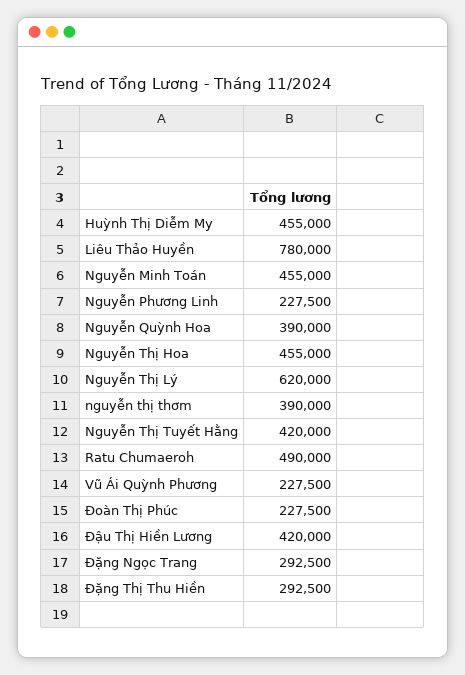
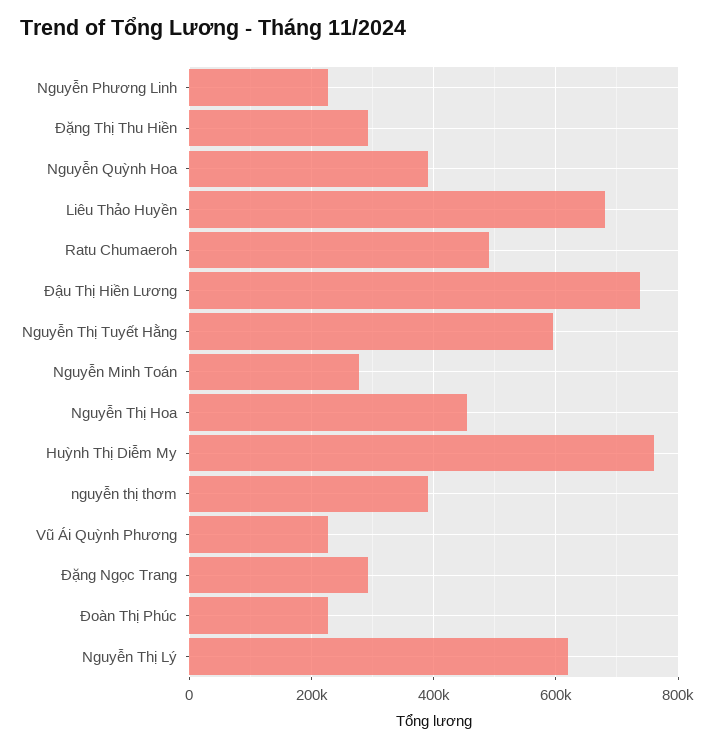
Huỳnh Thị Diễm My: 455000 -> 760000
Liêu Thảo Huyền: 780000 -> 680000
Nguyễn Minh Toán: 455000 -> 280000
Nguyễn Thị Tuyết Hằng: 420000 -> 600000
Đậu Thị Hiền Lương: 420000 -> 740000

